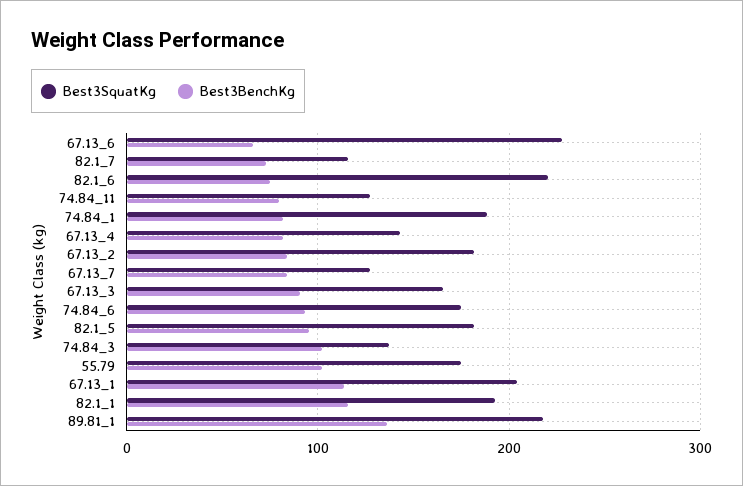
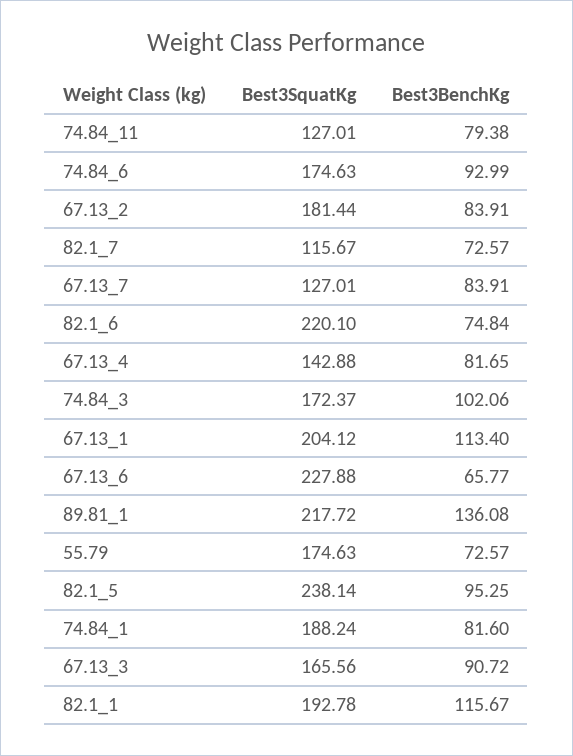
Best3SquatKg, 82.1_5: 180 -> 238.14
Best3SquatKg, 74.84_3: 140 -> 172.37
Best3BenchKg, 55.79: 100 -> 72.57

